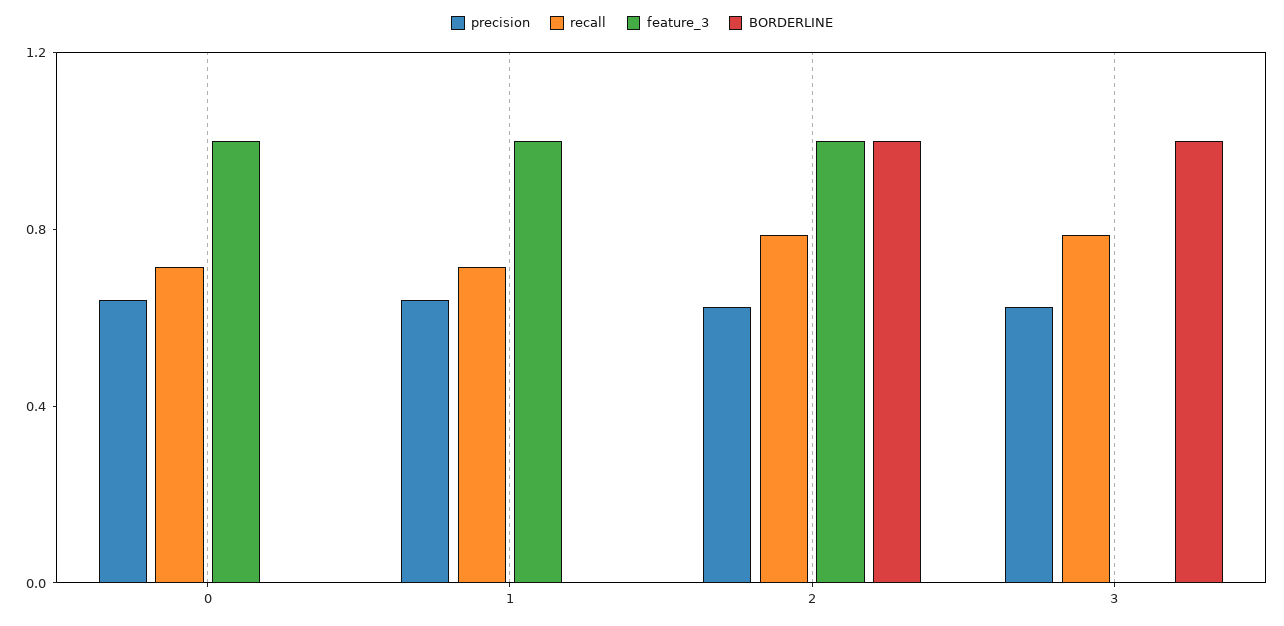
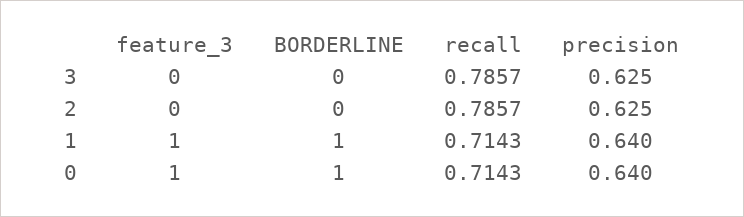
BORDERLINE, 0: 0 -> 1
BORDERLINE, 1: 0 -> 1
feature_3, 2: 1 -> 0
BORDERLINE, 2: 1 -> 0
BORDERLINE, 3: 1 -> 0

